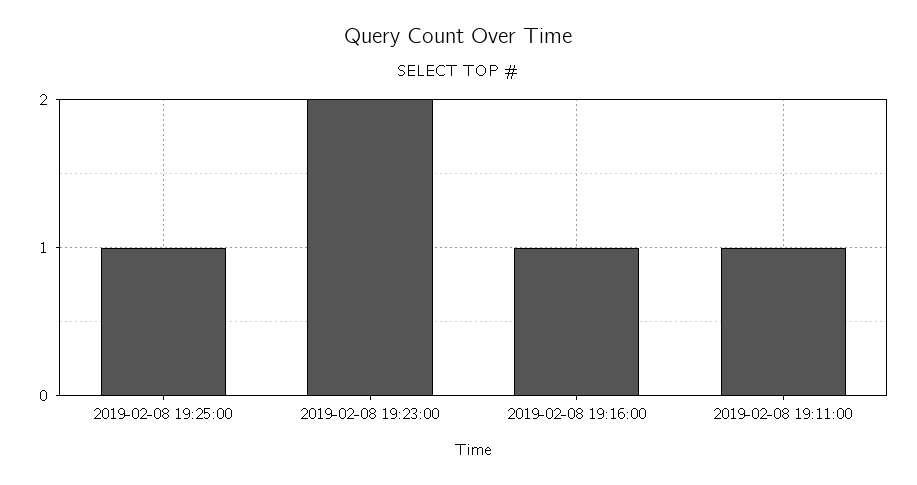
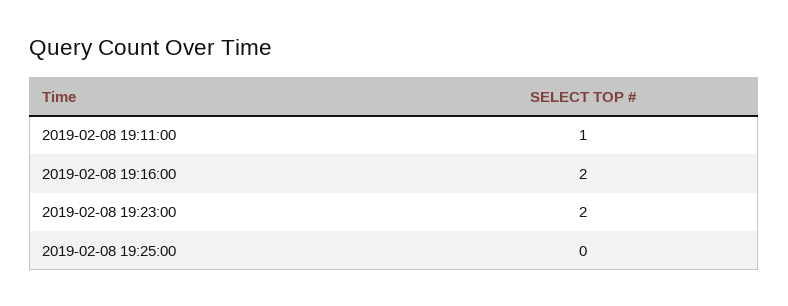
2019-02-08 19:25:00: 1 -> 0
2019-02-08 19:16:00: 1 -> 2

